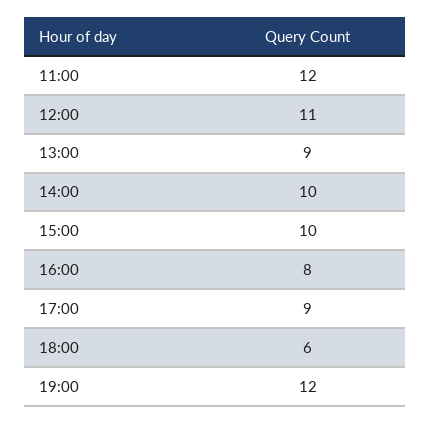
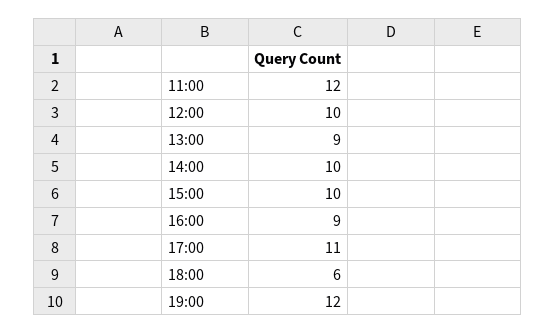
12:00: 11 -> 10
16:00: 8 -> 9
17:00: 9 -> 11

